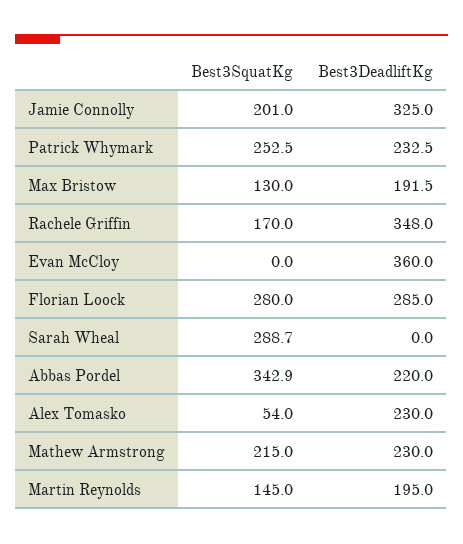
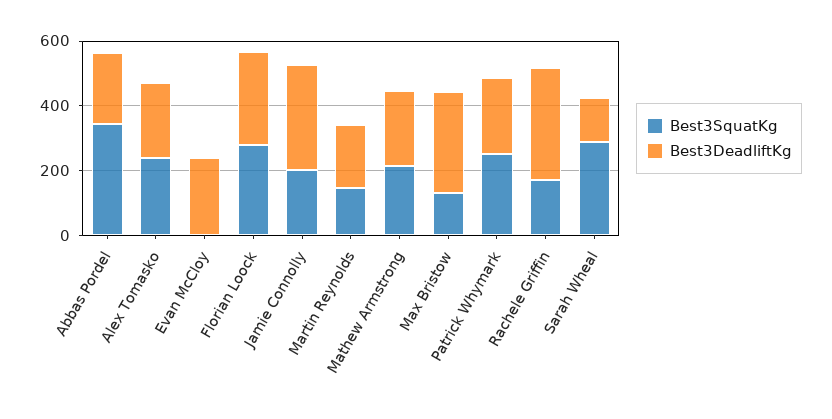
Best3DeadliftKg, Max Bristow: 191.5 -> 300
Best3DeadliftKg, Evan McCloy: 360 -> 250
Best3DeadliftKg, Sarah Wheal: 0 -> 150
Best3SquatKg, Alex Tomasko: 54 -> 250

